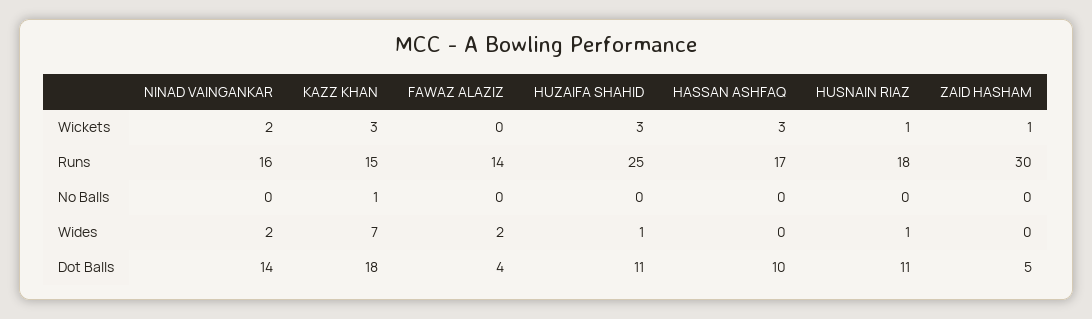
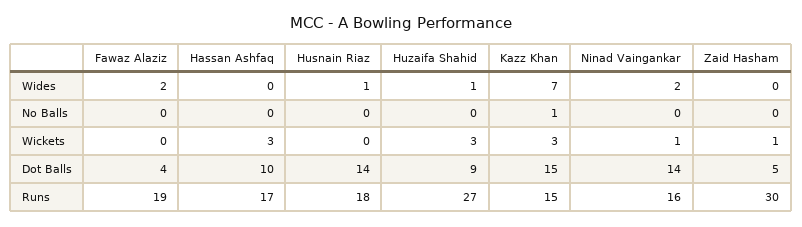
NINAD VAINGANKAR, Wickets: 2 -> 1
HUSNAIN RIAZ, Wickets: 1 -> 0
FAWAZ ALAZIZ, Runs: 14 -> 19
HUZAIFA SHAHID, Runs: 25 -> 27
KAZZ KHAN, Dot Balls: 18 -> 15
HUZAIFA SHAHID, Dot Balls: 11 -> 9
HUSNAIN RIAZ, Dot Balls: 11 -> 14

